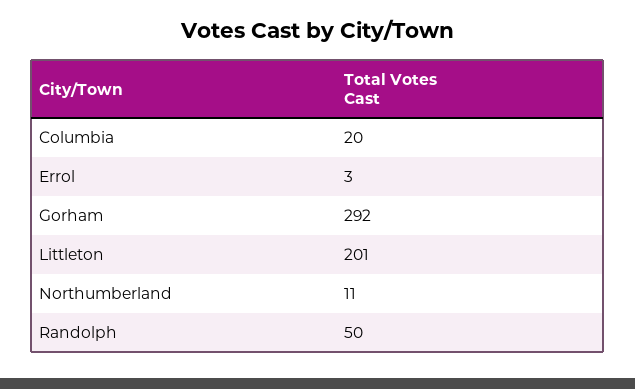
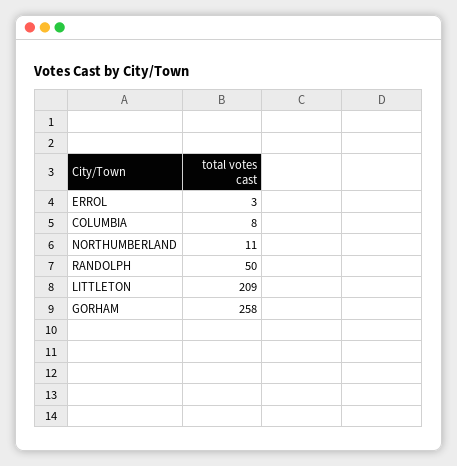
Columbia: 20 -> 8
Gorham: 292 -> 258
Littleton: 201 -> 209

